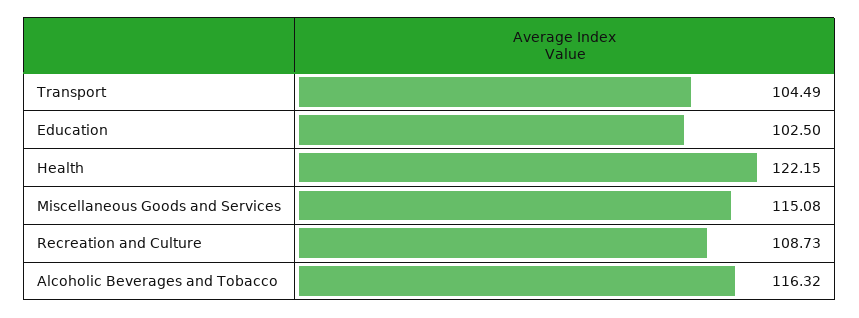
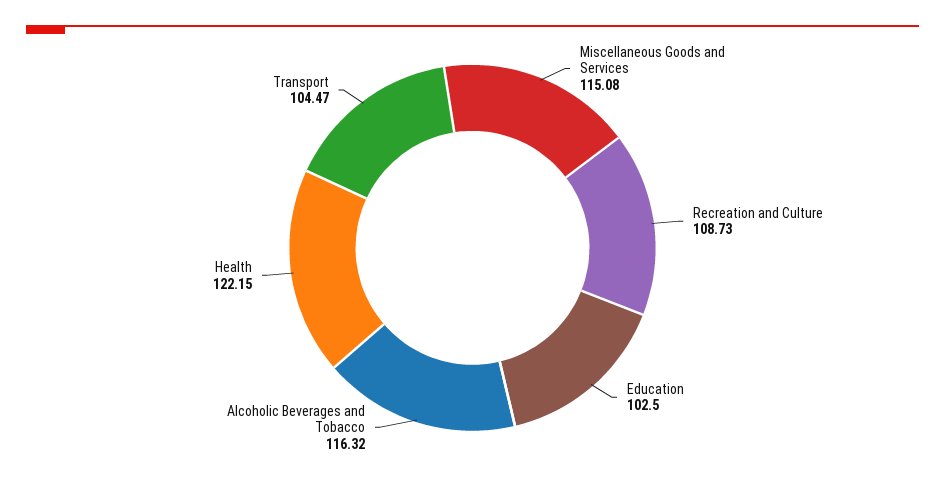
Transport: 104.49 -> 104.47

